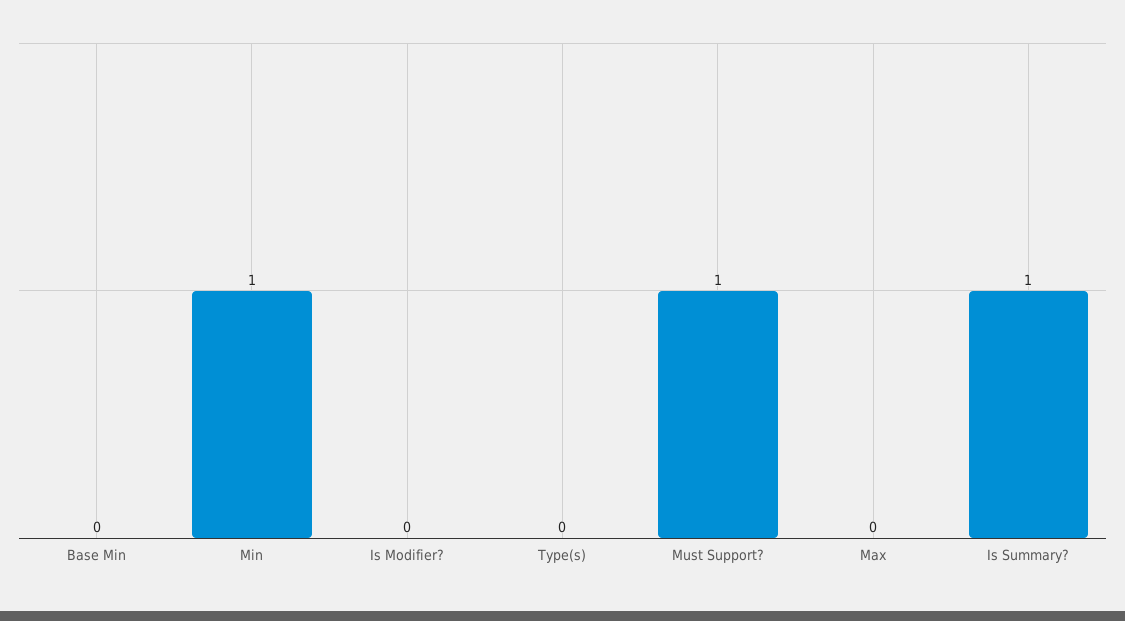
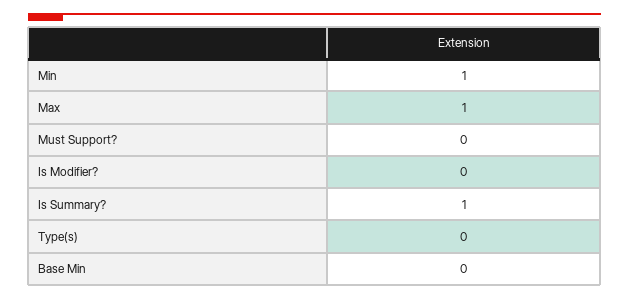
Must Support?: 1 -> 0
Max: 0 -> 1

